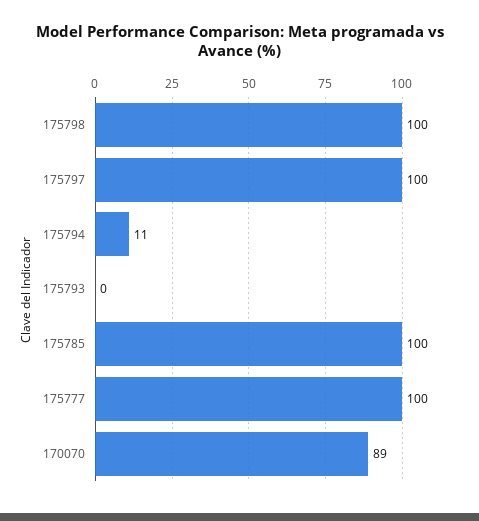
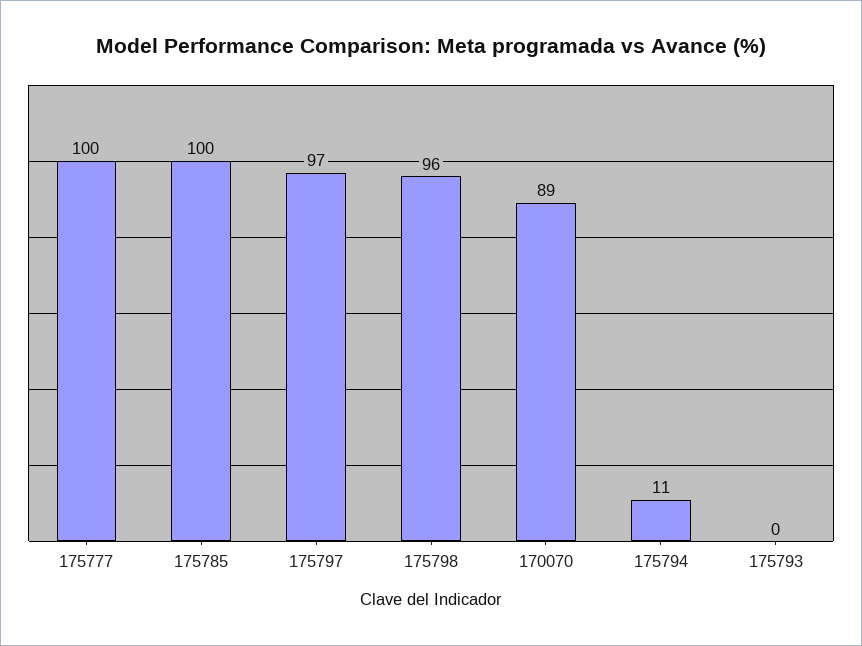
175798: 100 -> 96
175797: 100 -> 97

